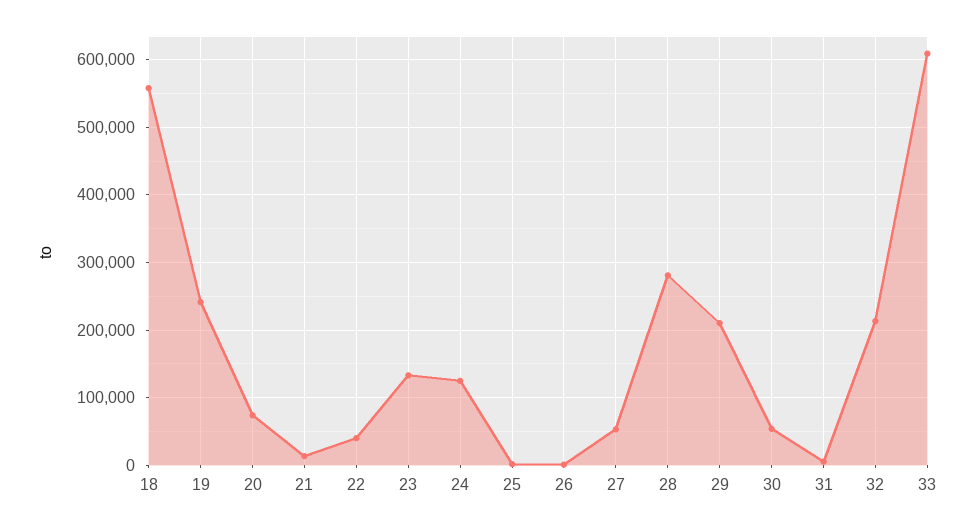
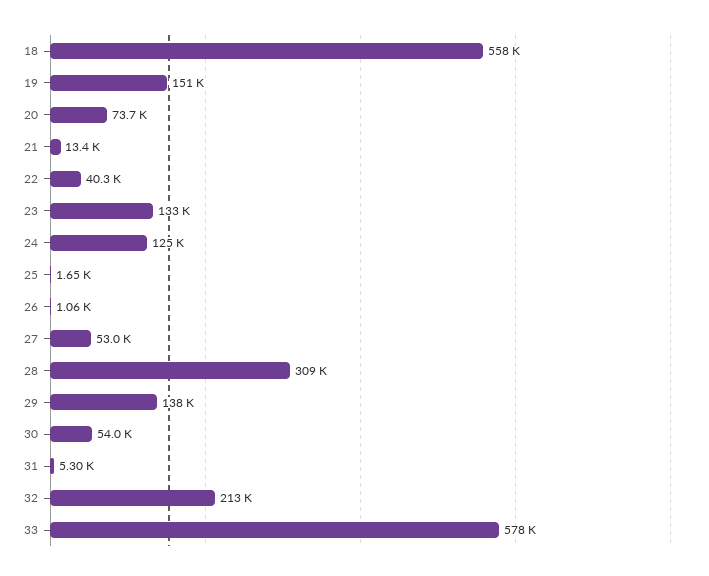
19: 240000 -> 151000
28: 280000 -> 309000
29: 210000 -> 138000
33: 610000 -> 578000

